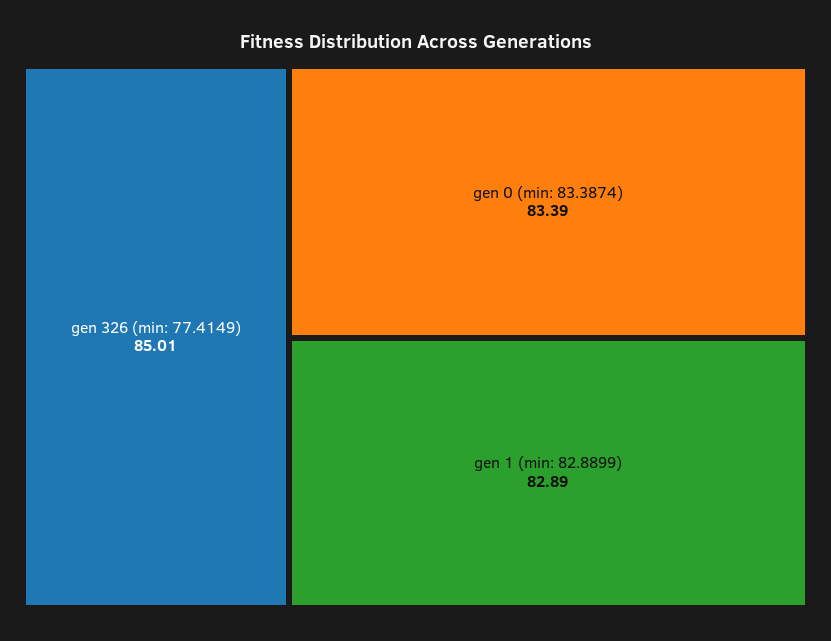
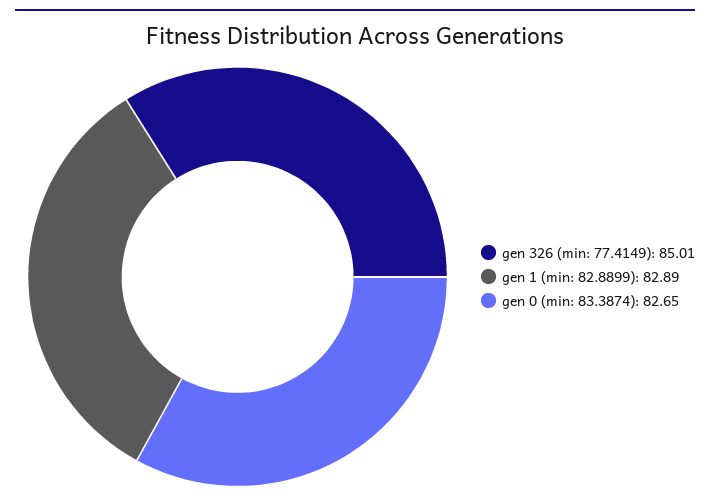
gen 0 (min: 83.3874): 83.39 -> 82.65

